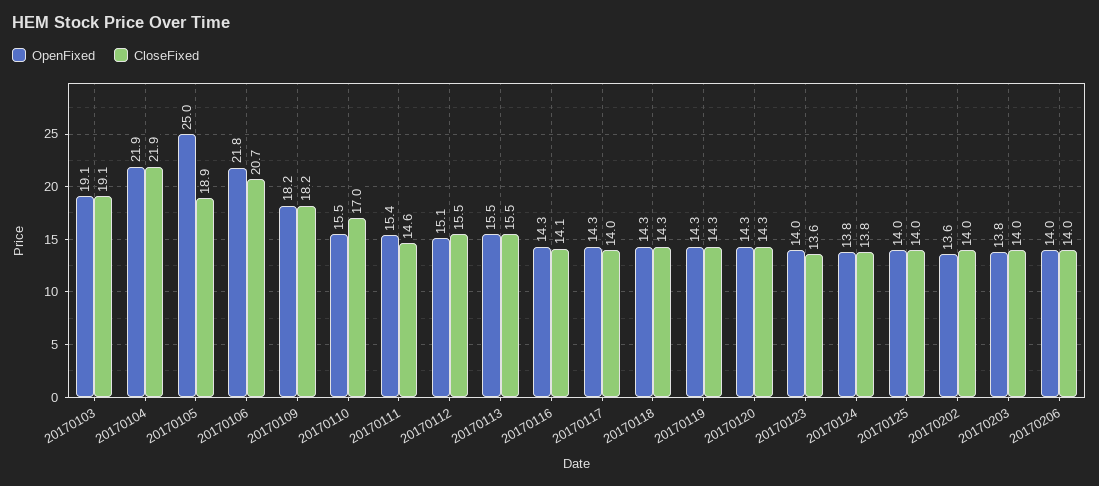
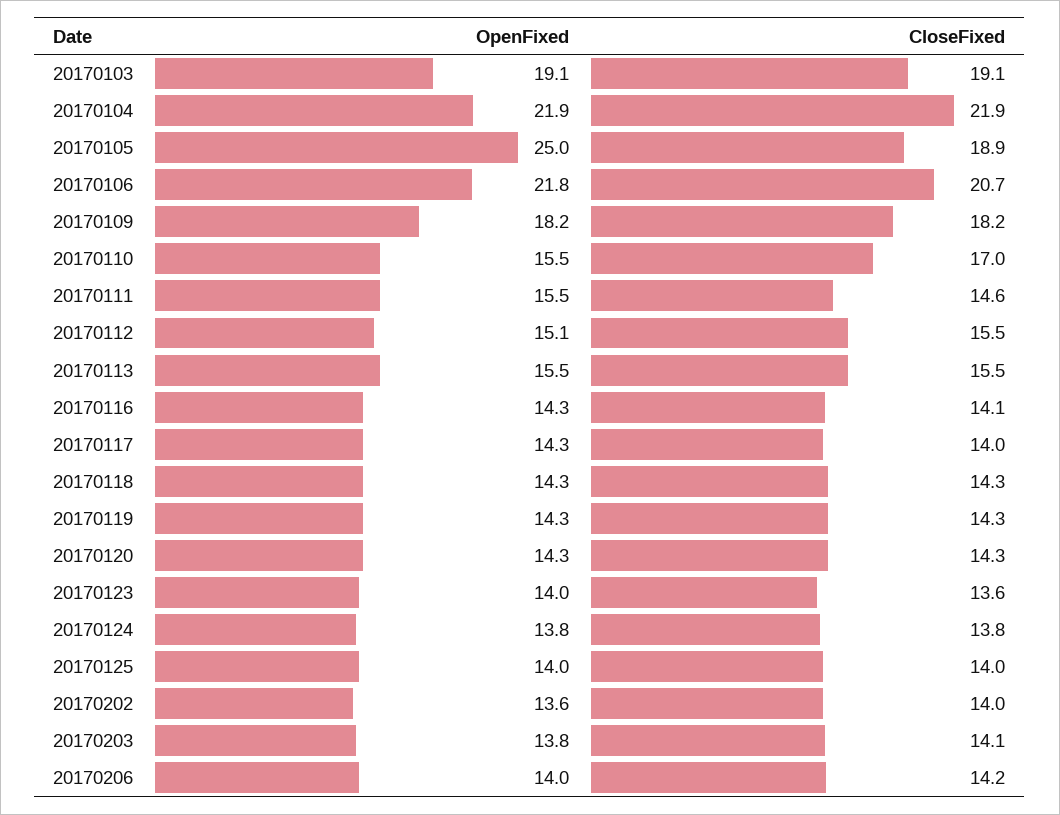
OpenFixed, 20170111: 15.4 -> 15.5
CloseFixed, 20170203: 14 -> 14.1
CloseFixed, 20170206: 14 -> 14.2

